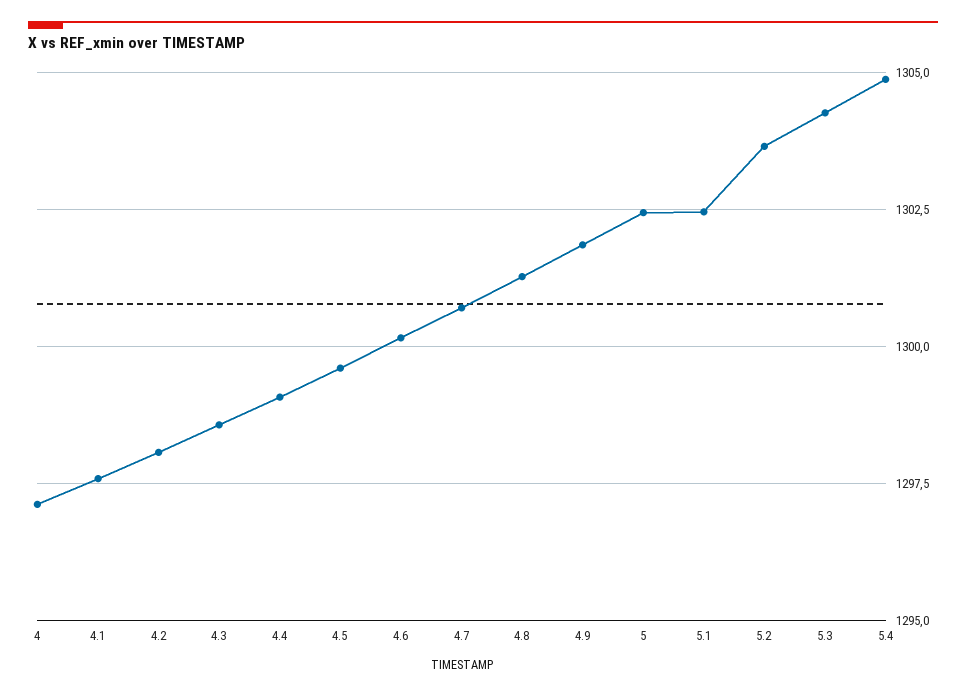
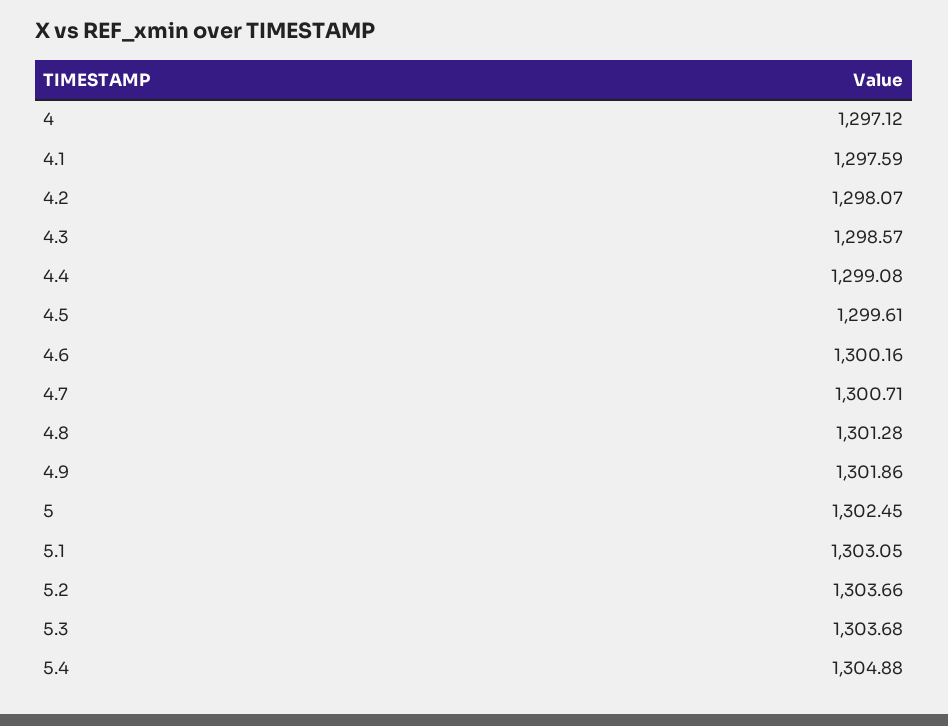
5.1: 1302.5 -> 1303.05
5.3: 1304.25 -> 1303.68

